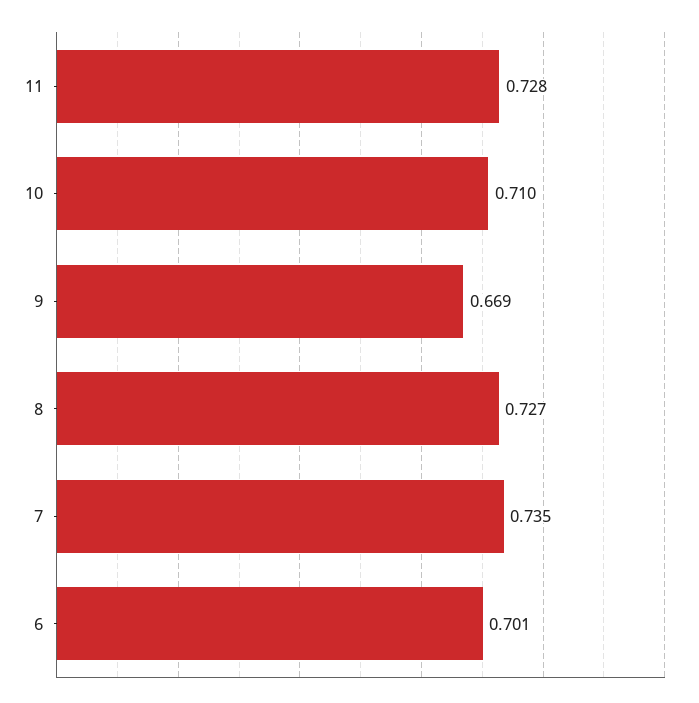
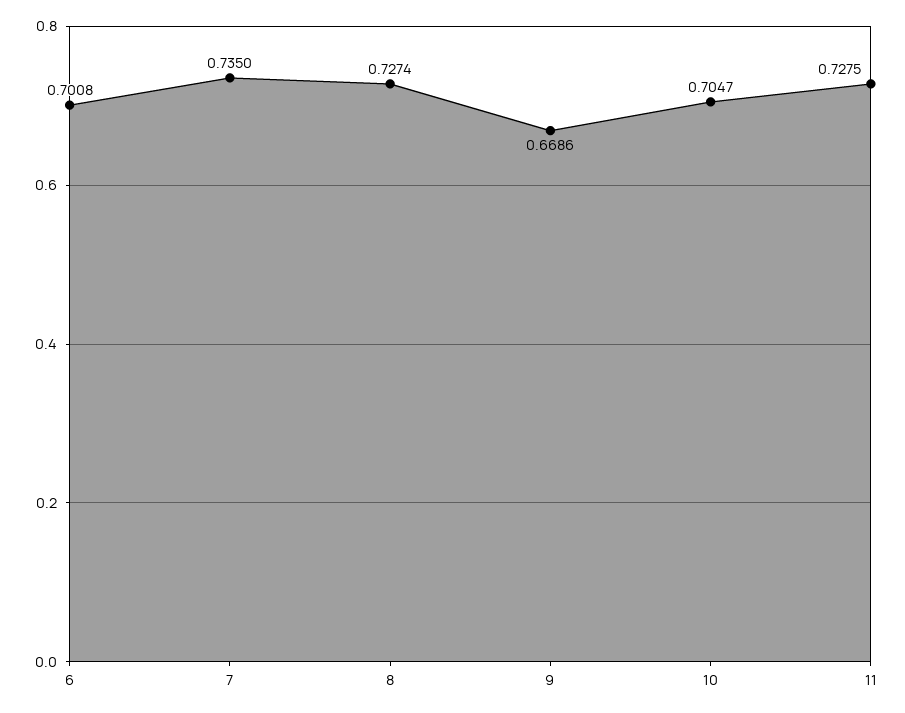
10: 0.71 -> 0.7047

